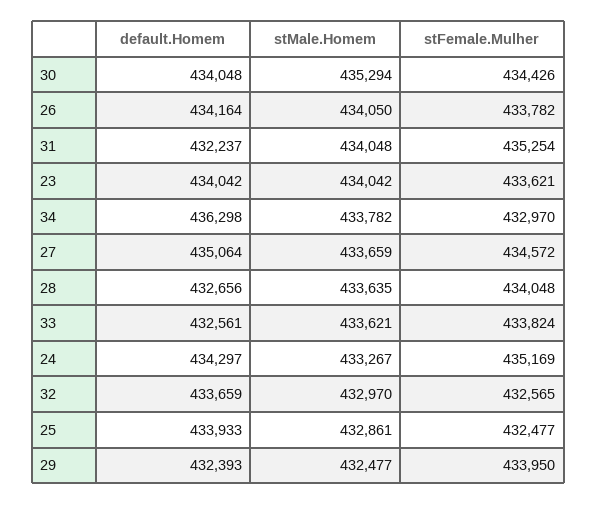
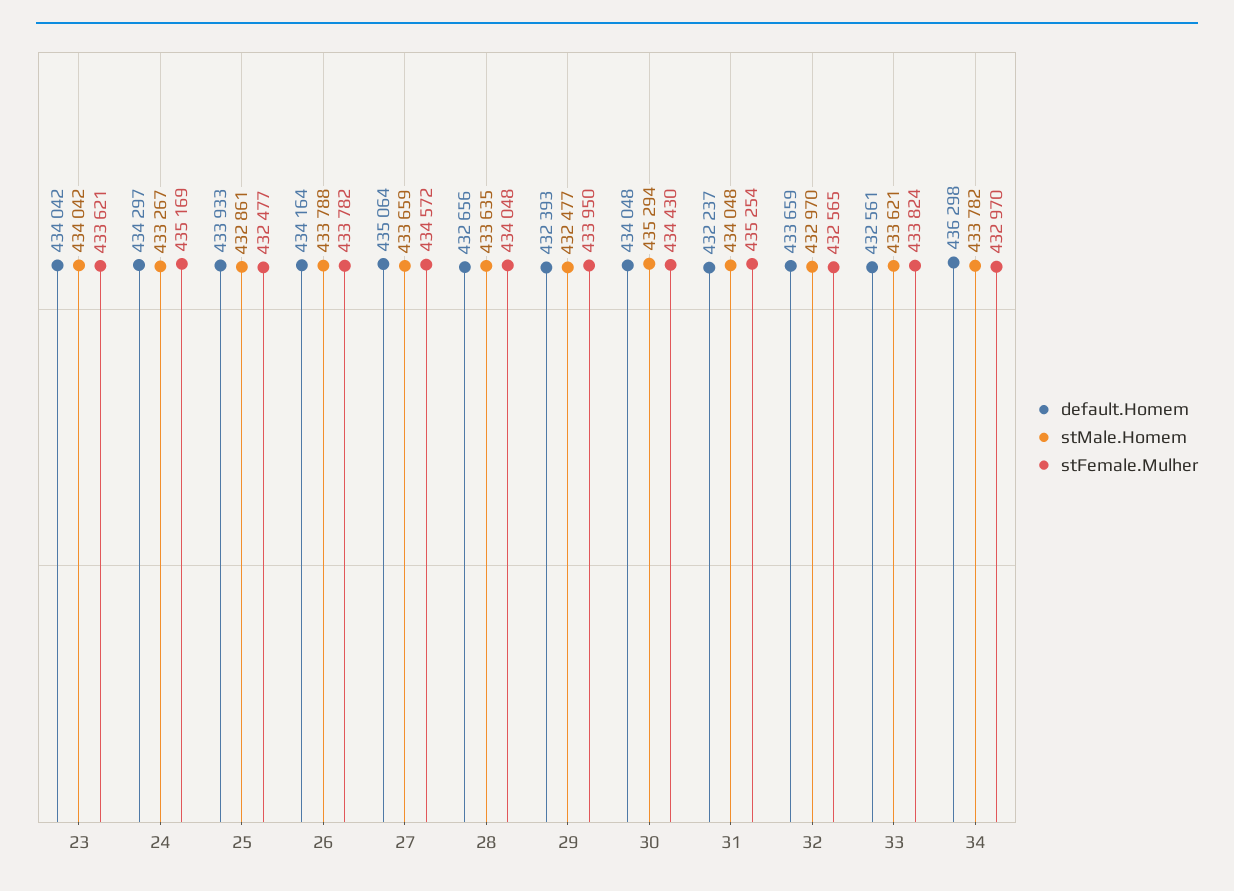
stFemale.Mulher, 30: 434426 -> 434430
stMale.Homem, 26: 434050 -> 433788

